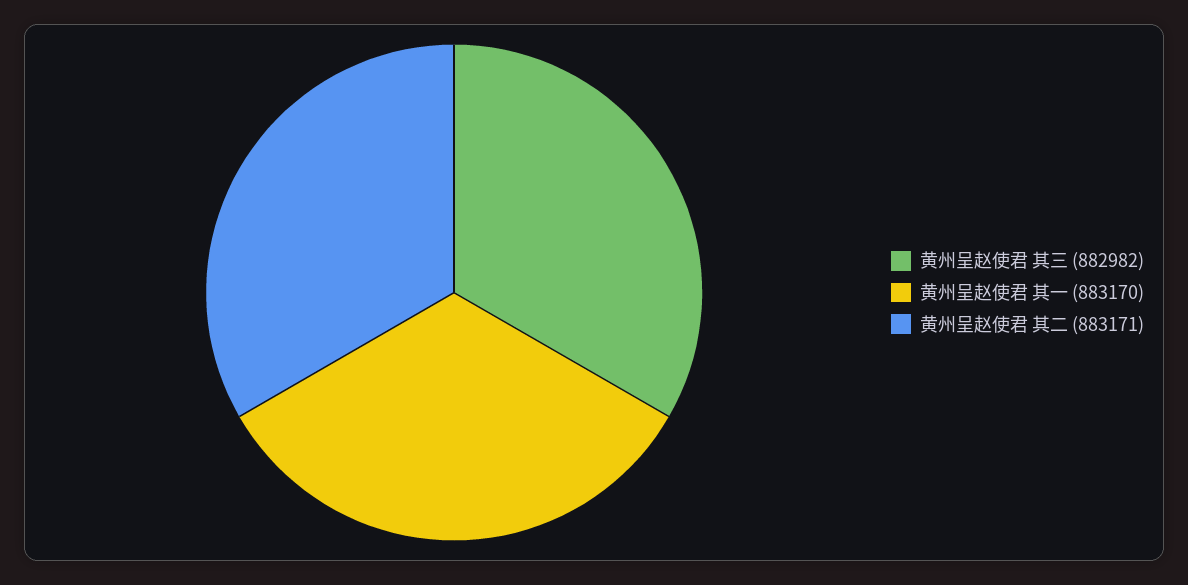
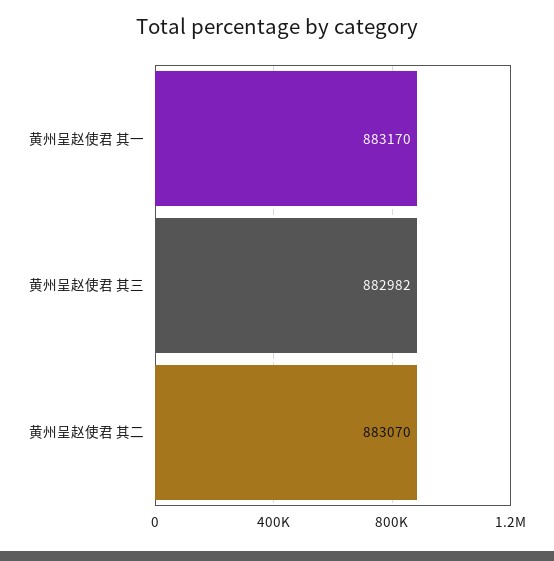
黄州呈赵使君 其二: 883171 -> 883070

